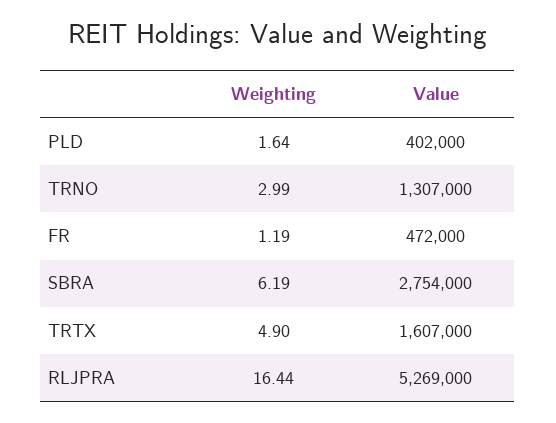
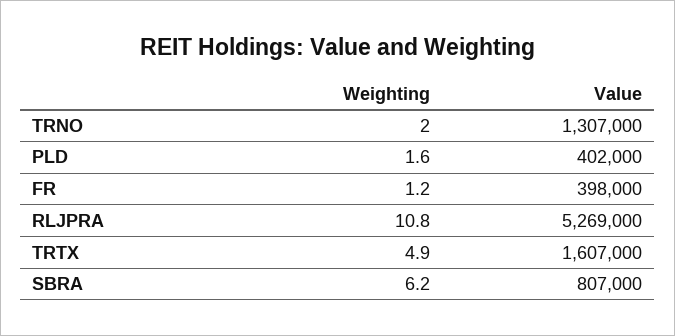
Weighting, TRNO: 2.99 -> 2
Value, FR: 472000 -> 398000
Value, SBRA: 2754000 -> 807000
Weighting, RLJPRA: 16.44 -> 10.8

